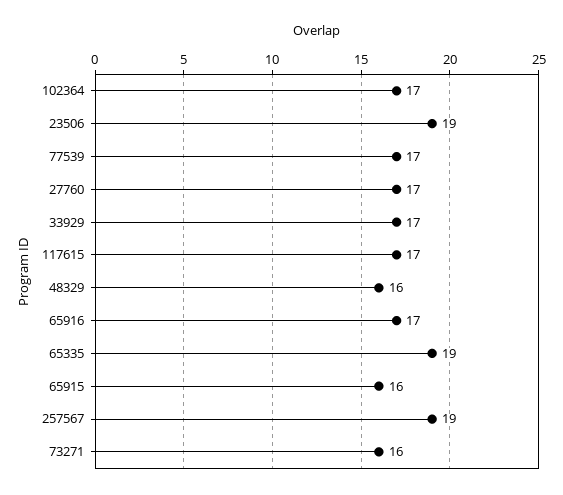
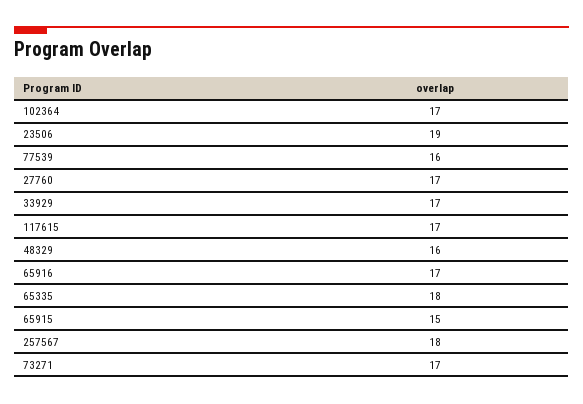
77539: 17 -> 16
65335: 19 -> 18
65915: 16 -> 15
257567: 19 -> 18
73271: 16 -> 17

